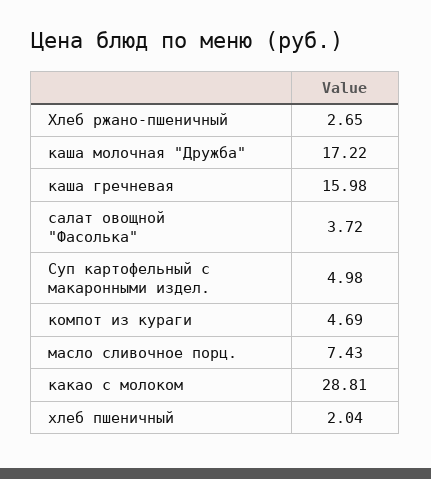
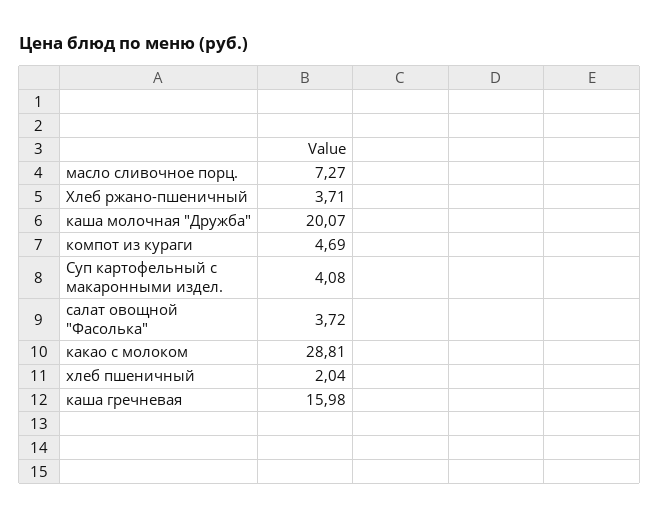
Хлеб ржано-пшеничный: 2.65 -> 3.71
каша молочная "Дружба": 17.22 -> 20.07
Суп картофельный с макаронными издел.: 4.98 -> 4.08
масло сливочное порц.: 7.43 -> 7.27

